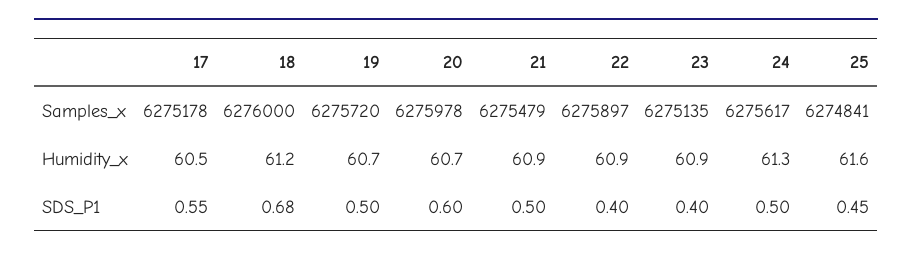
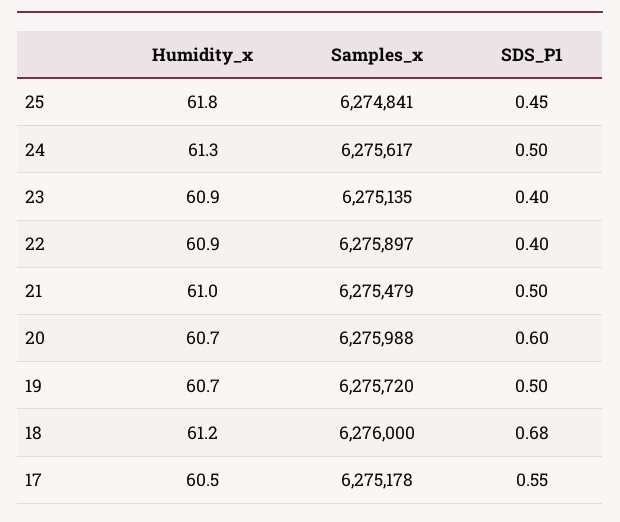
20, Samples_x: 6275978 -> 6275988
21, Humidity_x: 60.9 -> 61
25, Humidity_x: 61.6 -> 61.8

